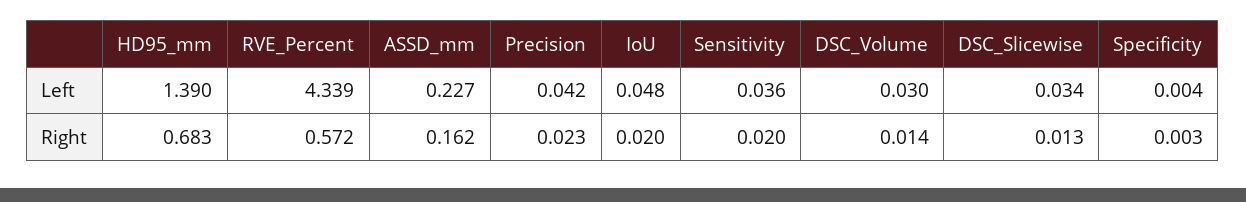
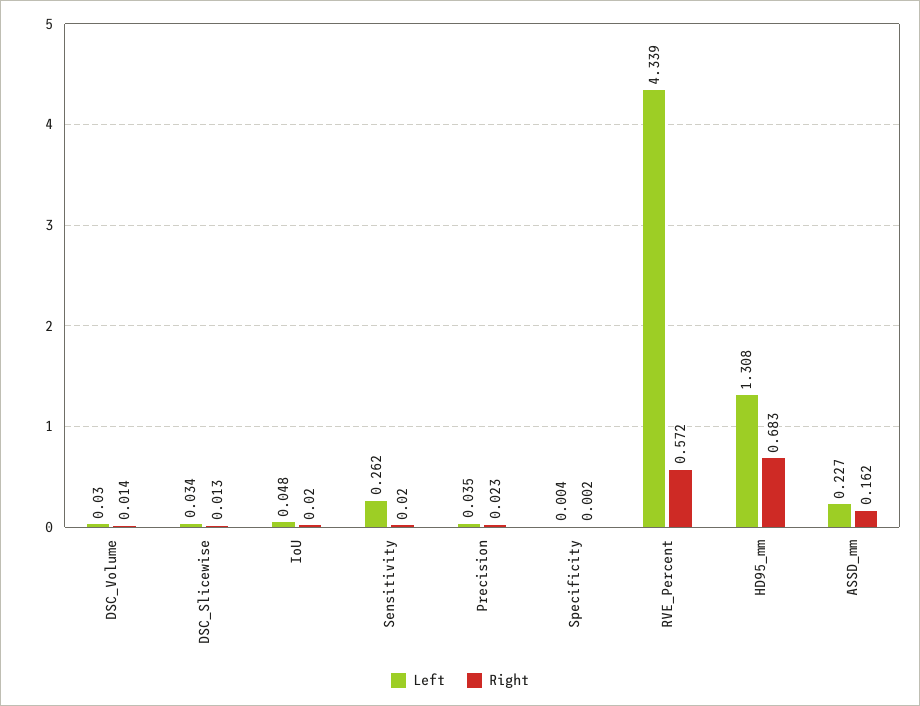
Left, HD95_mm: 1.39 -> 1.308
Left, Precision: 0.042 -> 0.035
Left, Sensitivity: 0.036 -> 0.262
Right, Specificity: 0.003 -> 0.002

